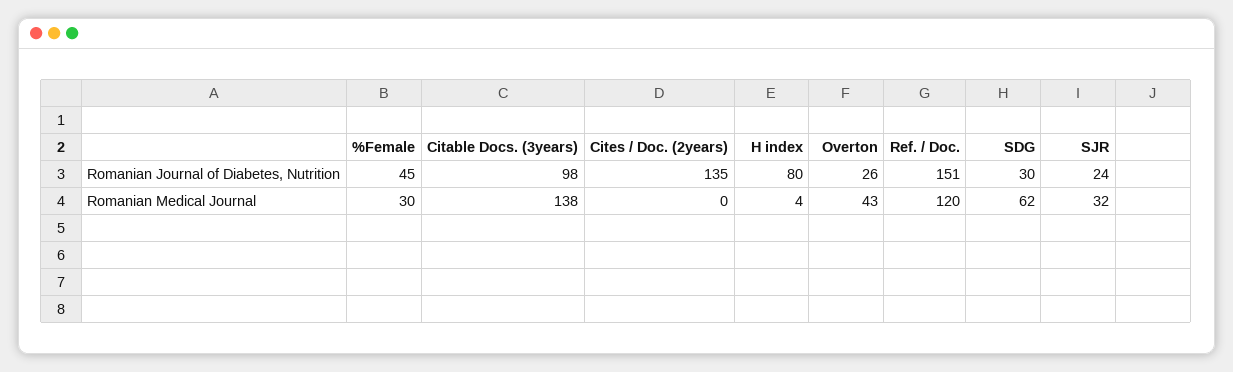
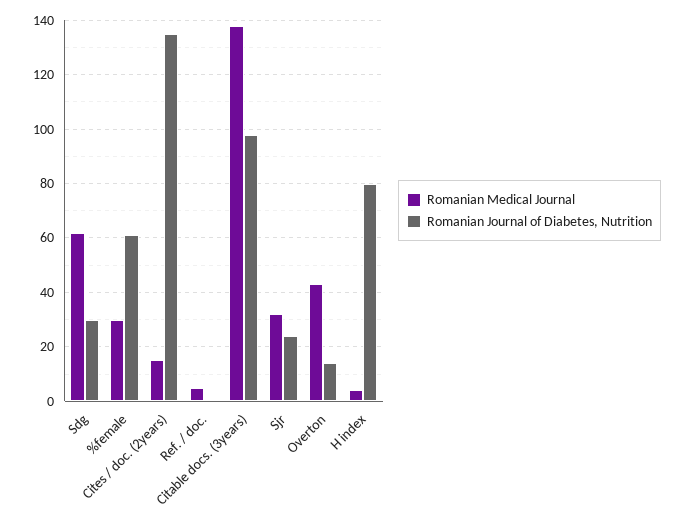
Romanian Journal of Diabetes, Nutrition, %Female: 45 -> 60
Romanian Journal of Diabetes, Nutrition, Overton: 26 -> 15
Romanian Journal of Diabetes, Nutrition, Ref. / Doc.: 151 -> 0
Romanian Medical Journal, Cites / Doc. (2years): 0 -> 15
Romanian Medical Journal, Ref. / Doc.: 120 -> 5

